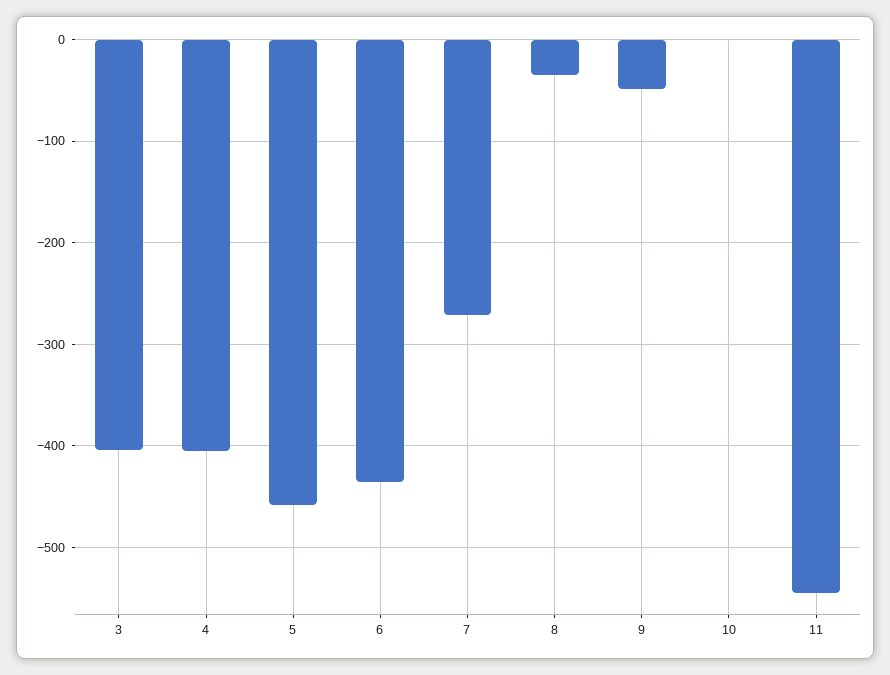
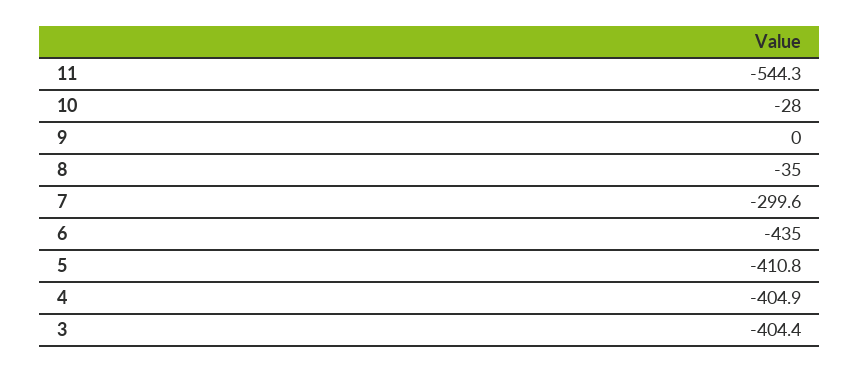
5: -460 -> -410.8
7: -270 -> -299.6
9: -50 -> 0
10: 0 -> -28

